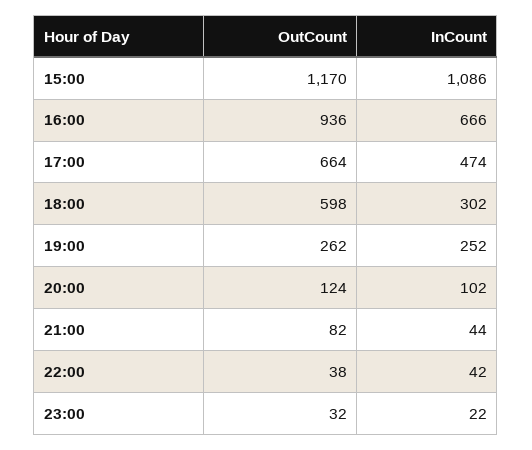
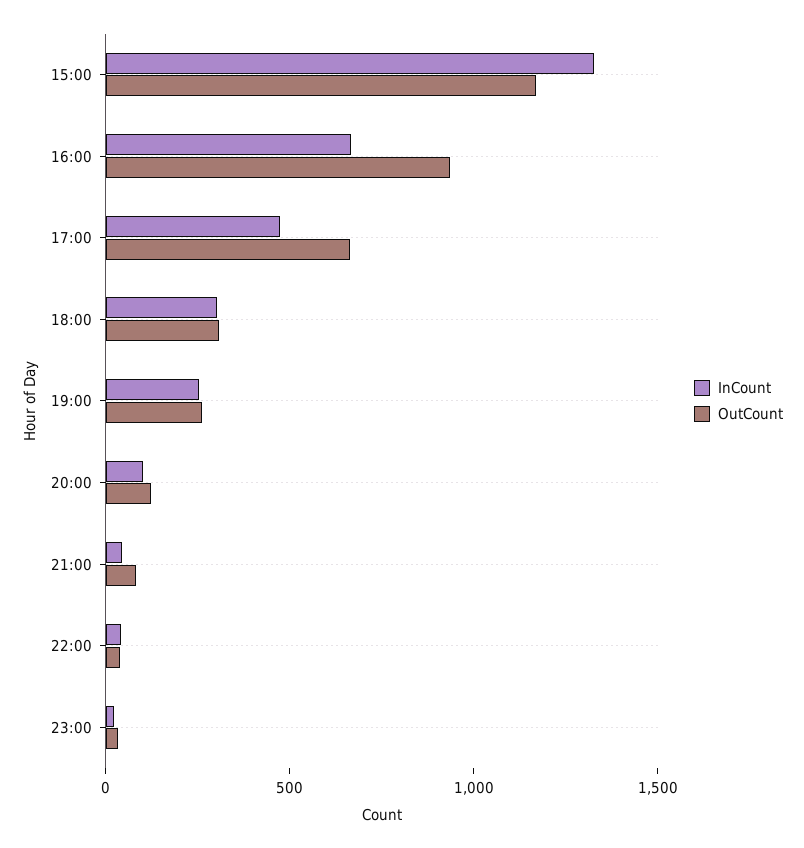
InCount, 15:00: 1086 -> 1300
OutCount, 18:00: 598 -> 300

